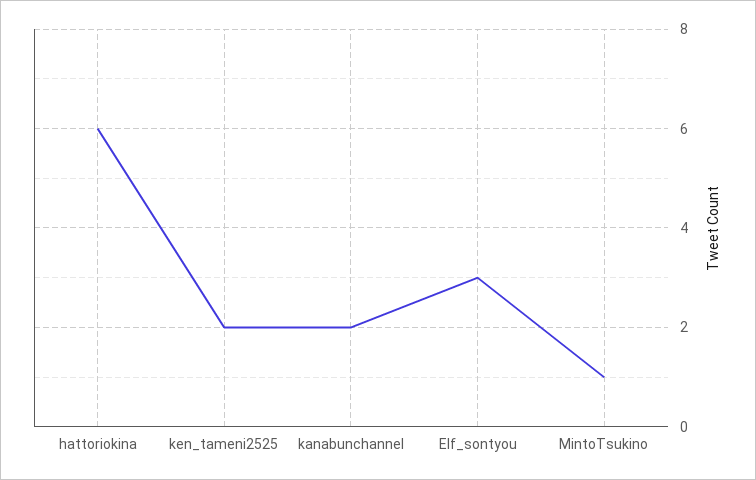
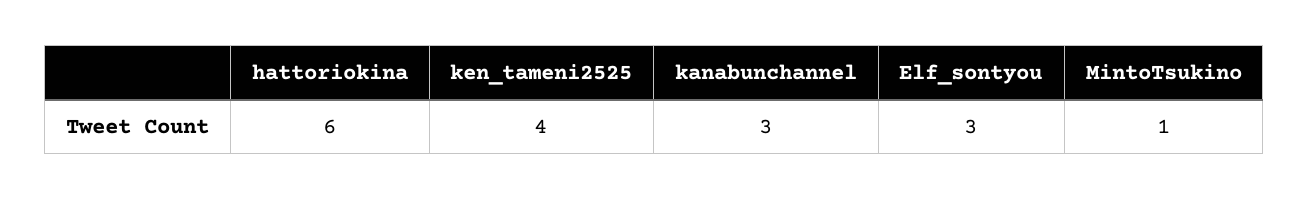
ken_tameni2525: 2 -> 4
kanabunchannel: 2 -> 3

